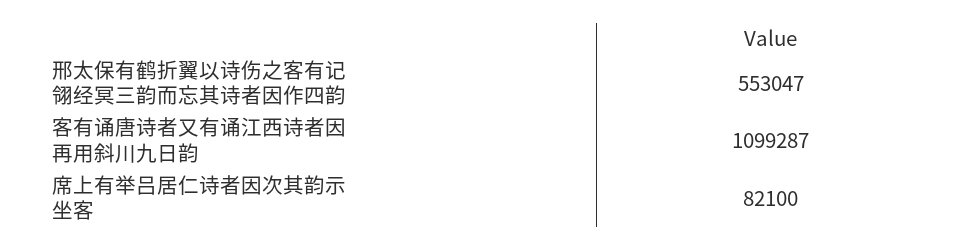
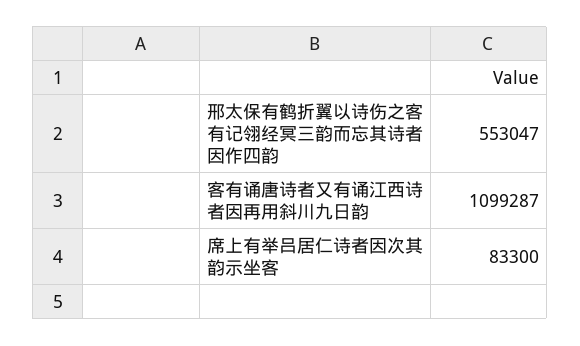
席上有举吕居仁诗者因次其韵示坐客: 82100 -> 83300

